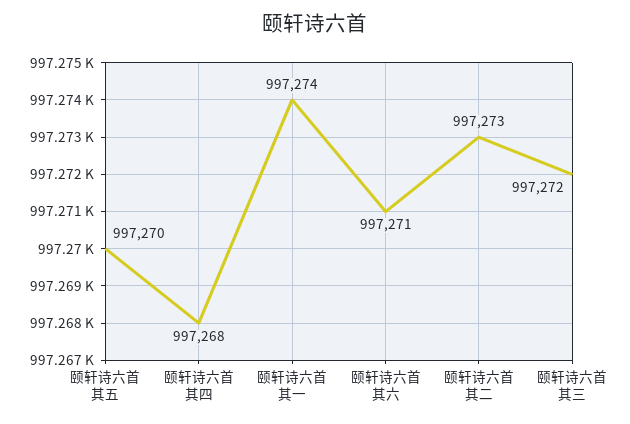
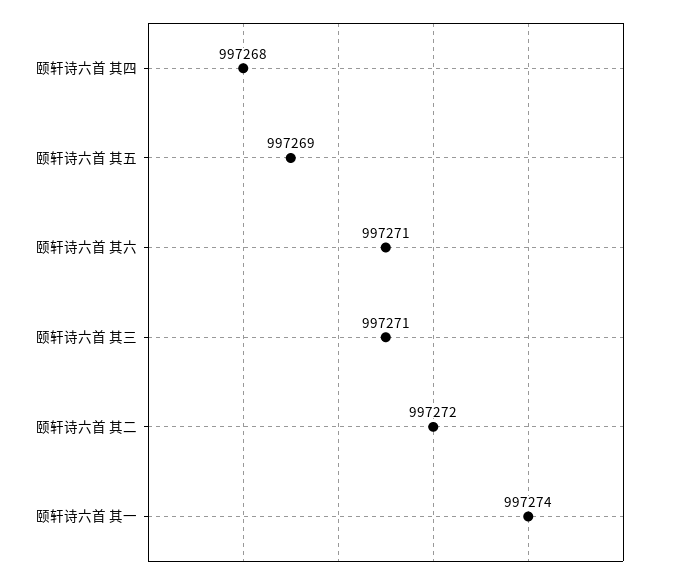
颐轩诗六首 其五: 997270 -> 997269
颐轩诗六首 其二: 997273 -> 997272
颐轩诗六首 其三: 997272 -> 997271

